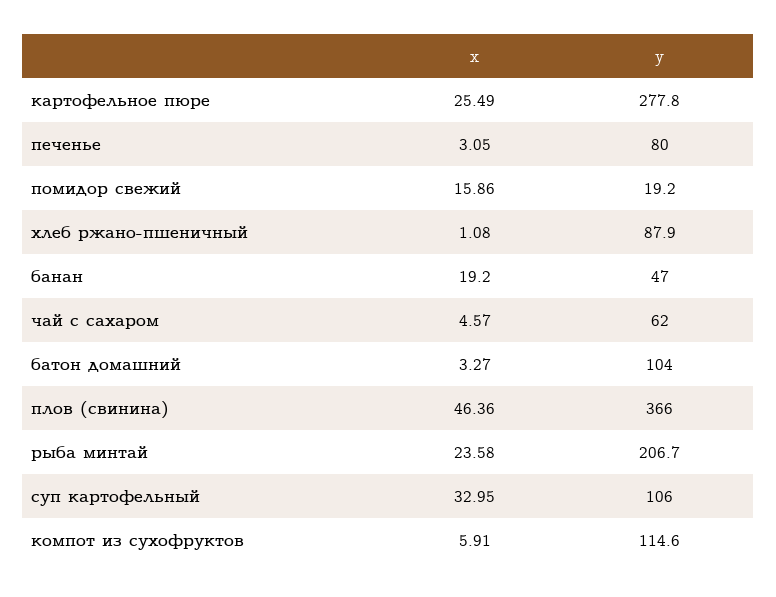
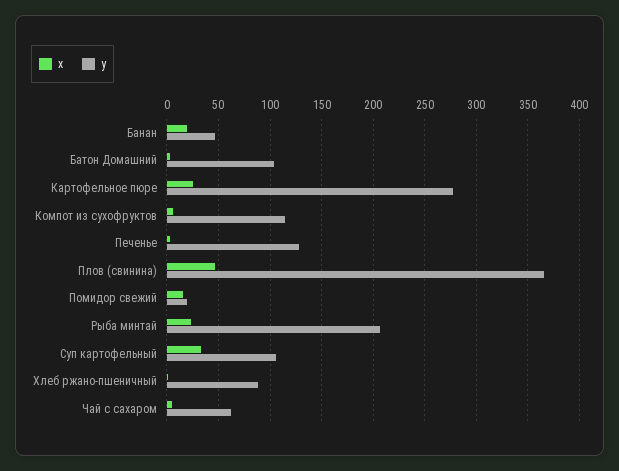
y, печенье: 80 -> 130

